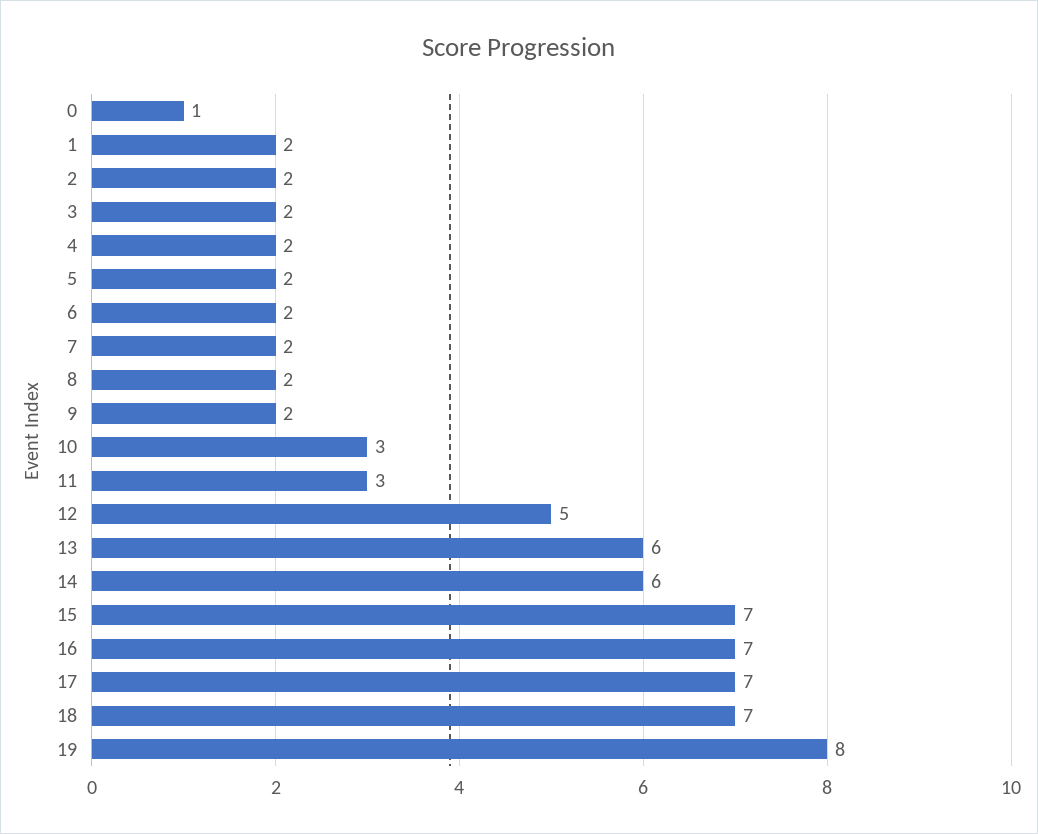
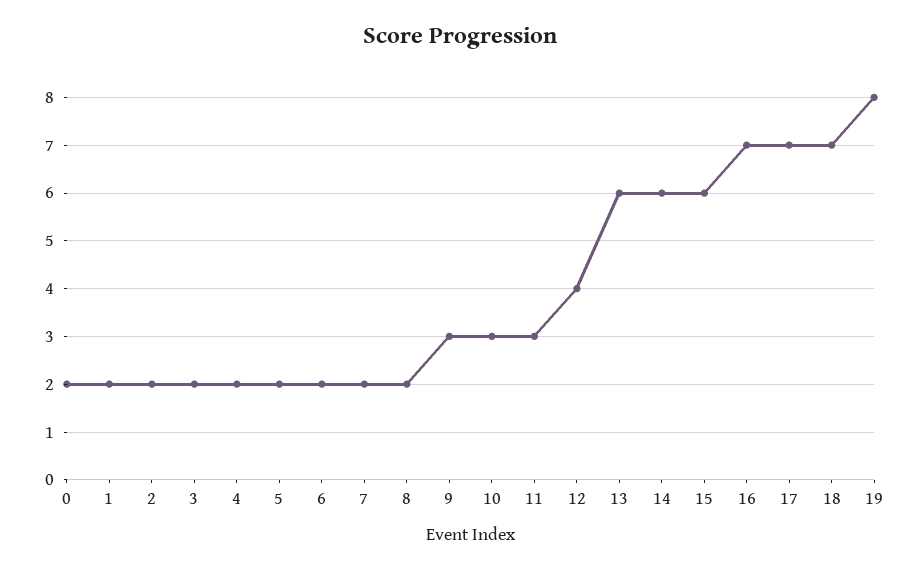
0: 1 -> 2
9: 2 -> 3
12: 5 -> 4
15: 7 -> 6

